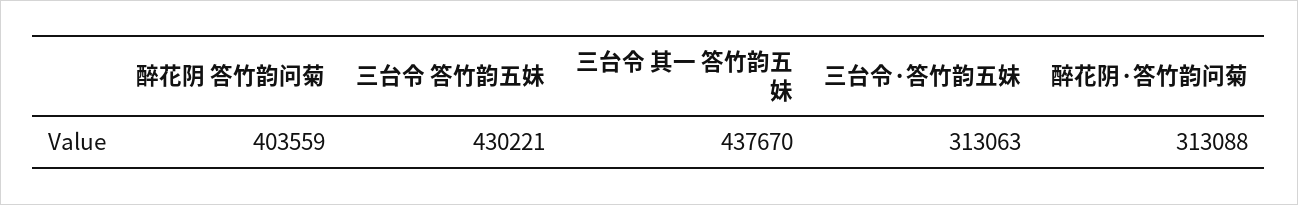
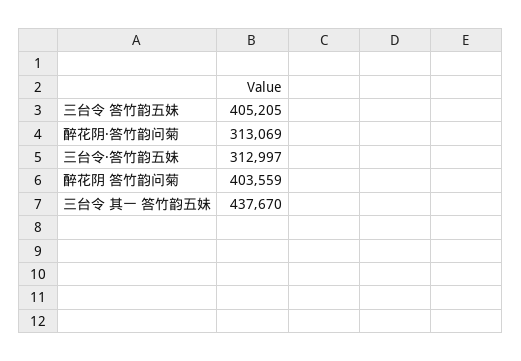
三台令 答竹韵五妹: 430221 -> 405205
三台令·答竹韵五妹: 313063 -> 312997
醉花阴·答竹韵问菊: 313088 -> 313069

